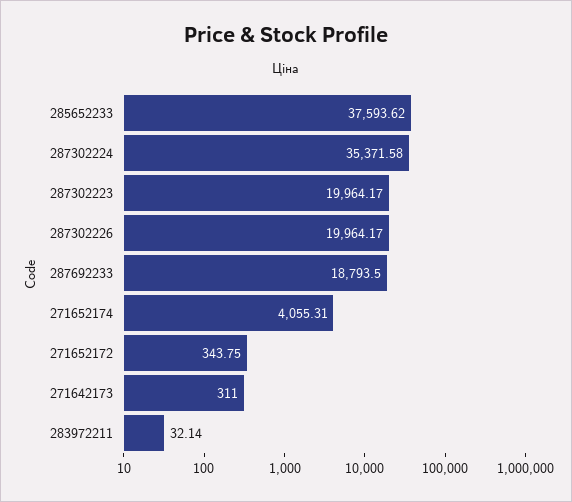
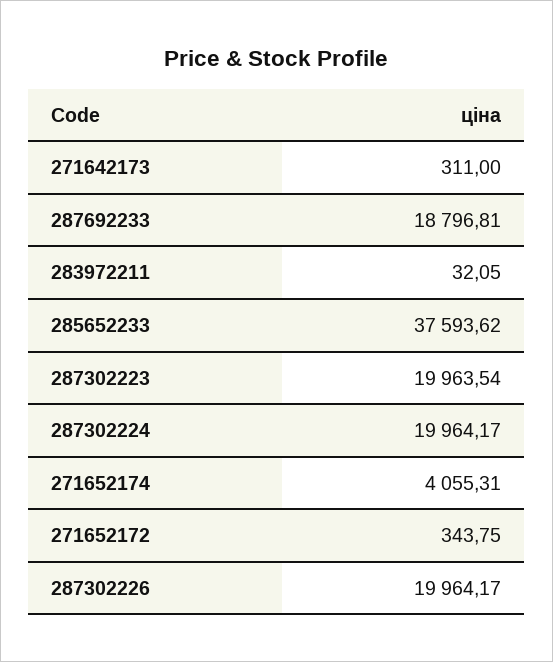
287302224: 35371.58 -> 19964.17
287302223: 19964.17 -> 19963.54
287692233: 18793.5 -> 18796.81
283972211: 32.14 -> 32.05

